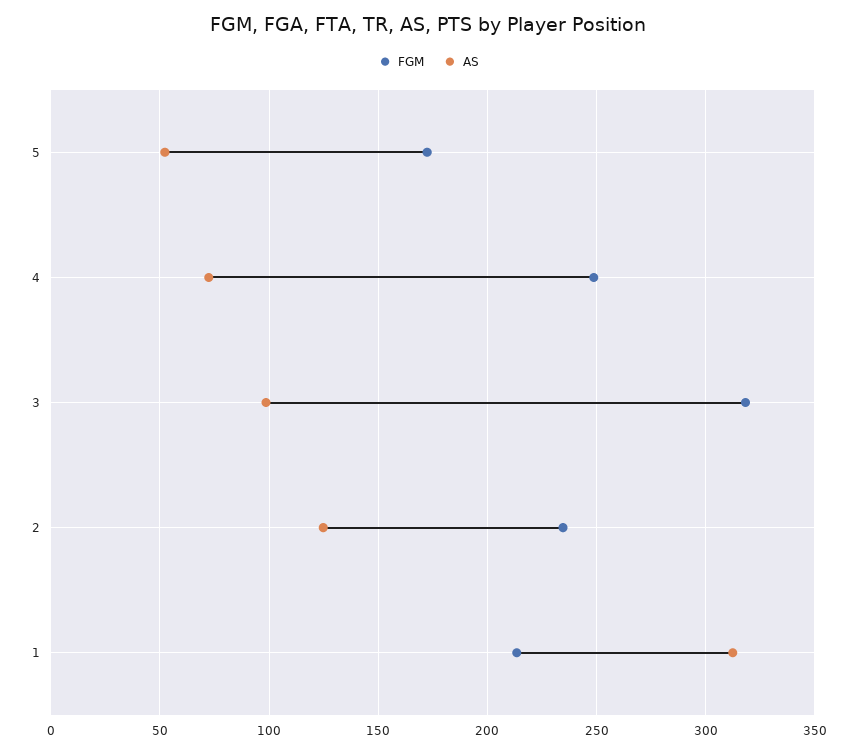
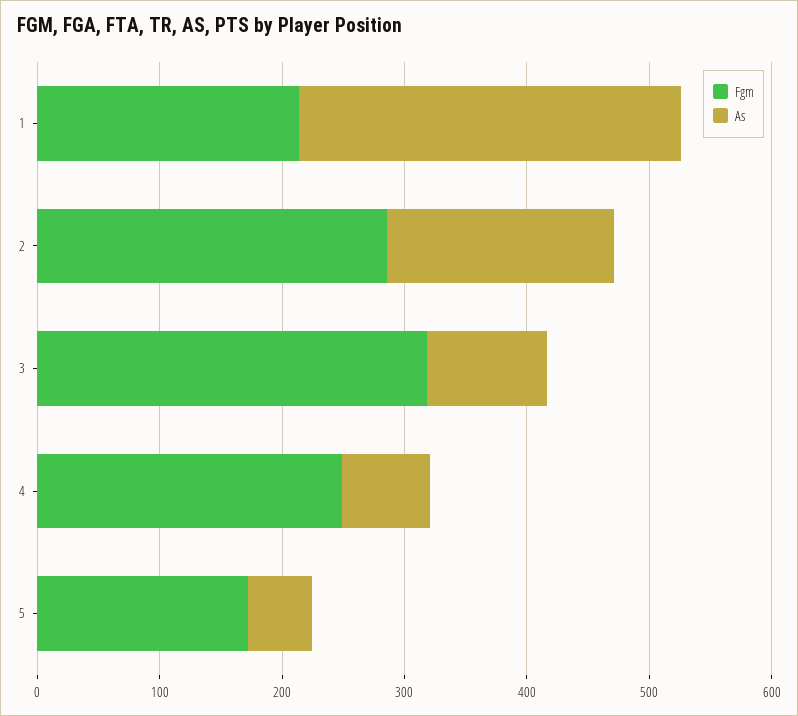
FGM, 2: 235 -> 280
AS, 2: 125 -> 180

